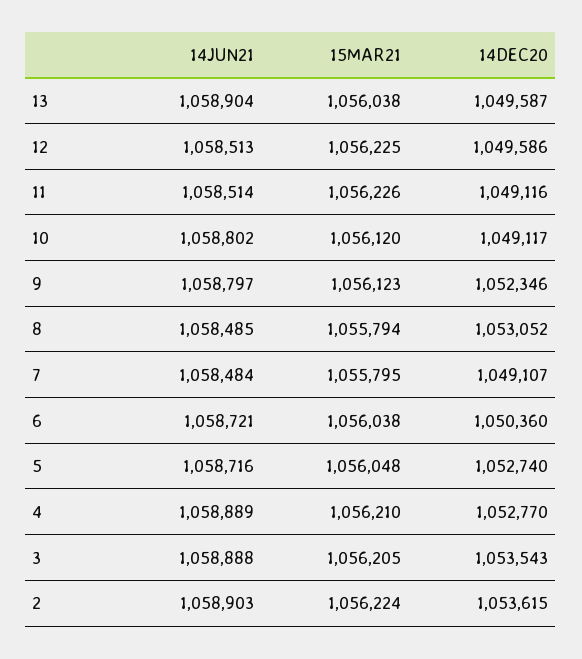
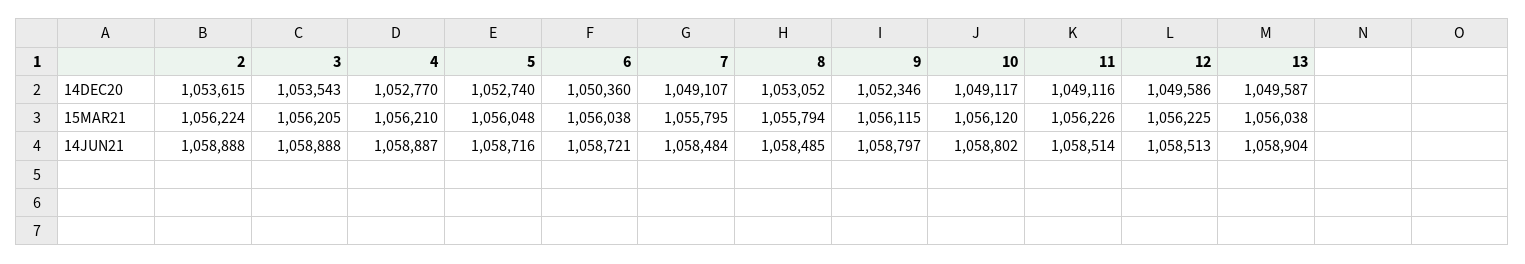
15MAR21, 9: 1056123 -> 1056115
14JUN21, 4: 1058889 -> 1058887
14JUN21, 2: 1058903 -> 1058888

